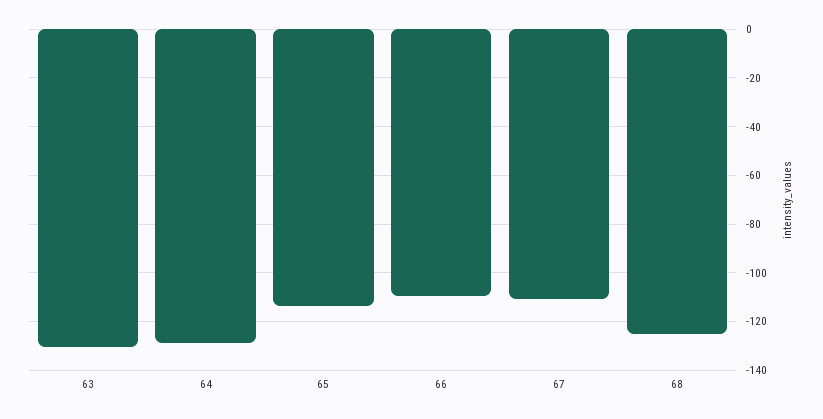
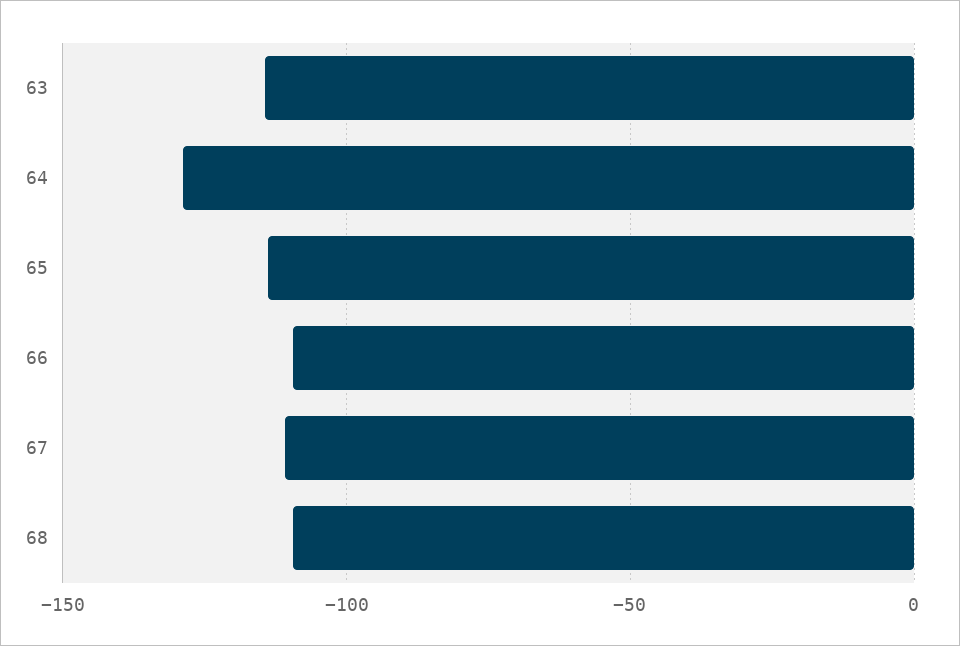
63: -130 -> -115
68: -125 -> -110

